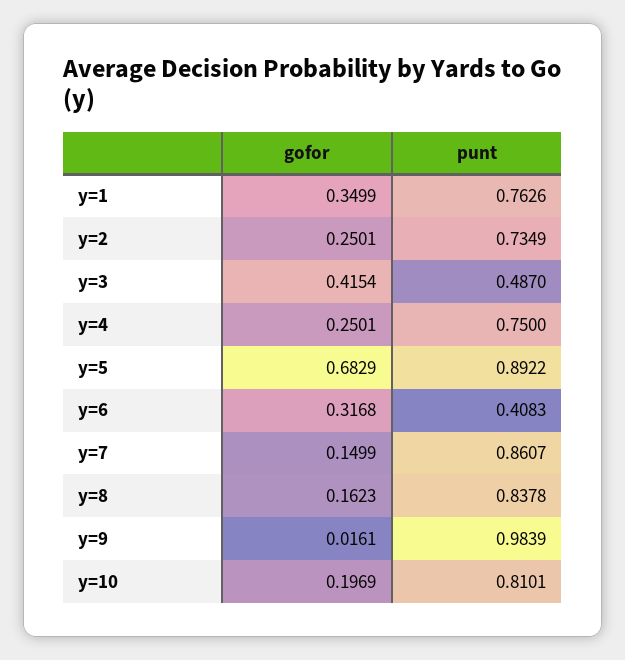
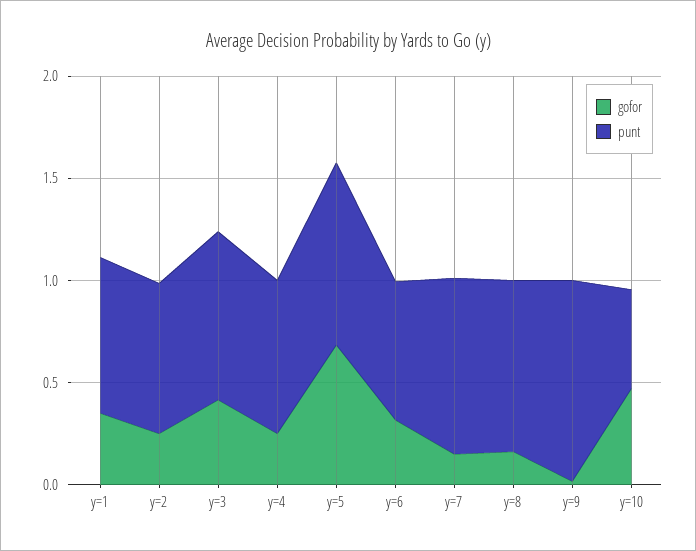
punt, y=3: 0.487 -> 0.8
punt, y=6: 0.4083 -> 0.7
gofor, y=10: 0.1969 -> 0.5
punt, y=10: 0.8101 -> 0.5

